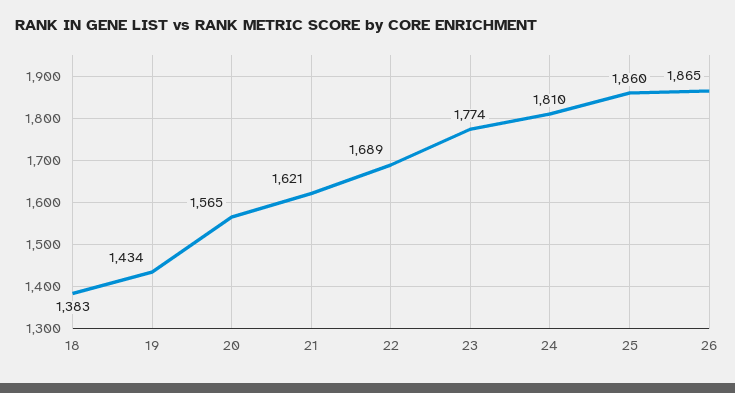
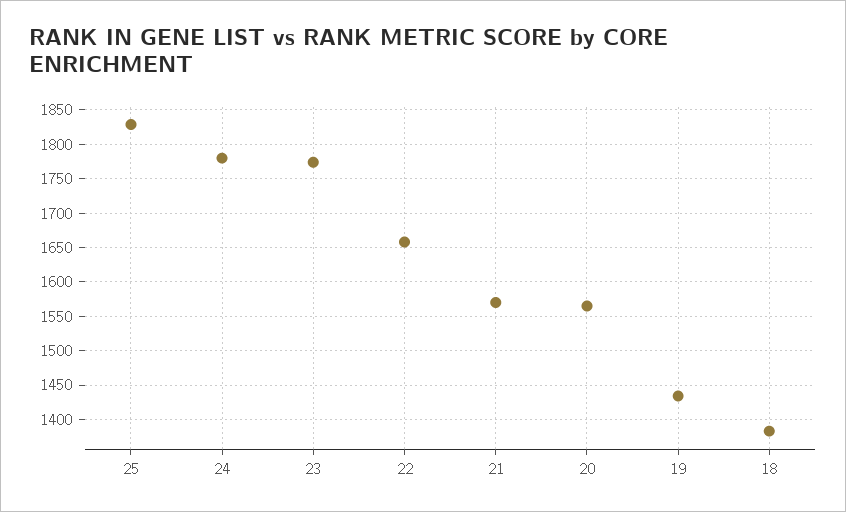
21: 1621 -> 1570
22: 1689 -> 1660
24: 1810 -> 1780
25: 1860 -> 1830
26: 1865 -> none

